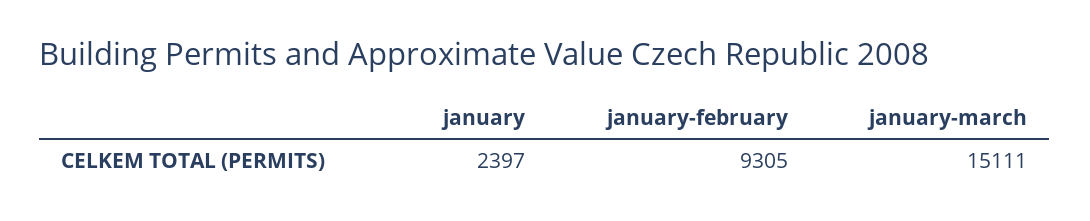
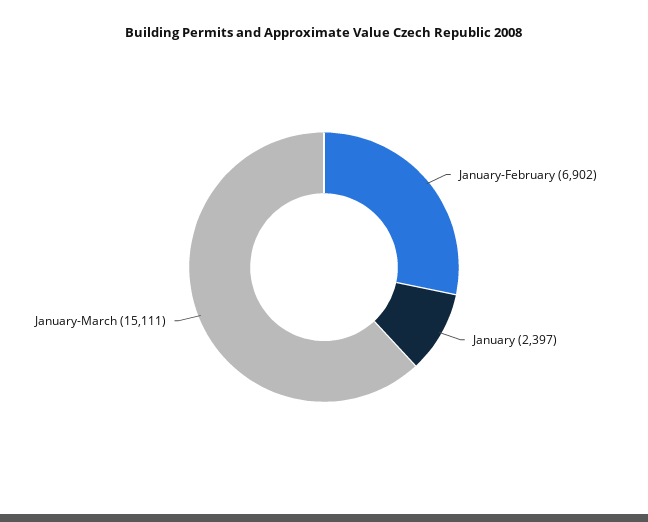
january-february: 9305 -> 6902

